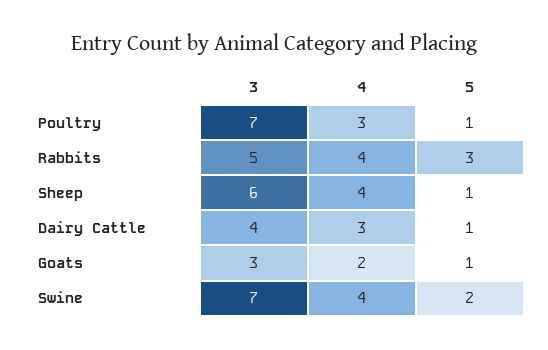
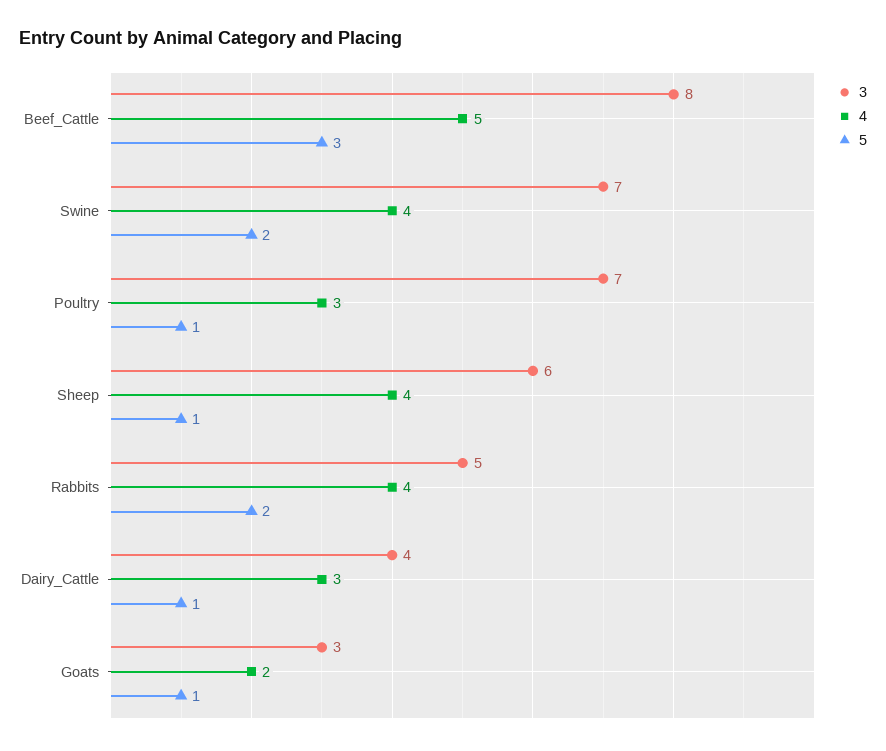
5, Rabbits: 3 -> 2
3, Beef_Cattle: none -> 8
4, Beef_Cattle: none -> 5
5, Beef_Cattle: none -> 3

